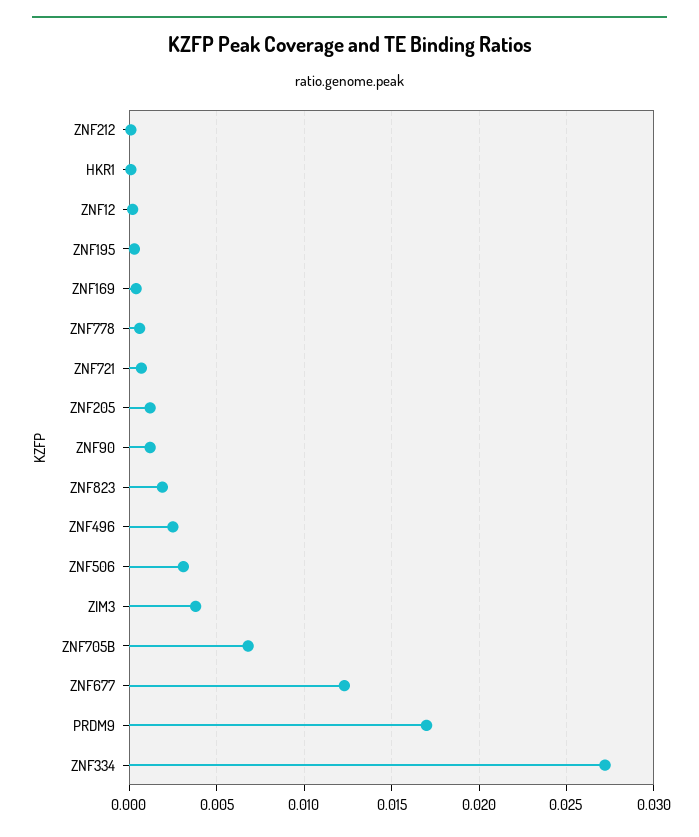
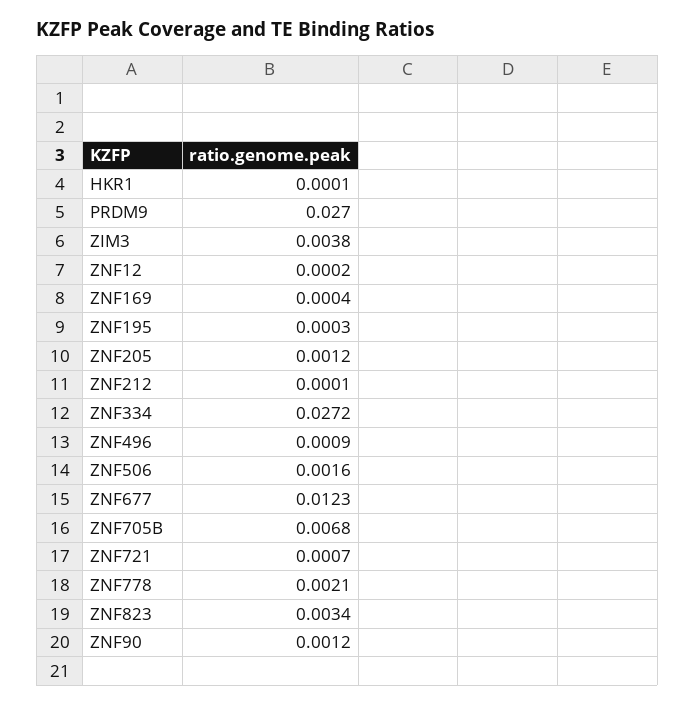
ZNF778: 0.0005 -> 0.0021
ZNF823: 0.002 -> 0.0034
ZNF496: 0.0025 -> 0.0009
ZNF506: 0.003 -> 0.0016
PRDM9: 0.017 -> 0.027

